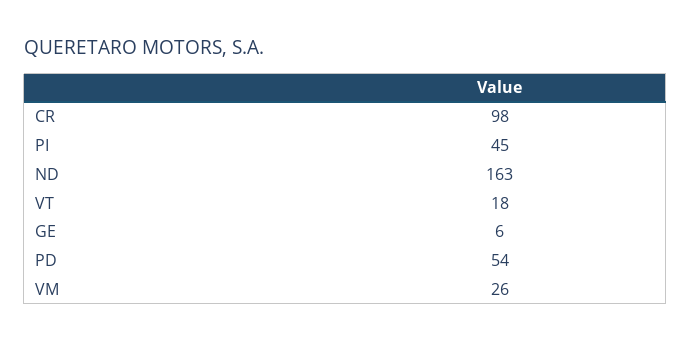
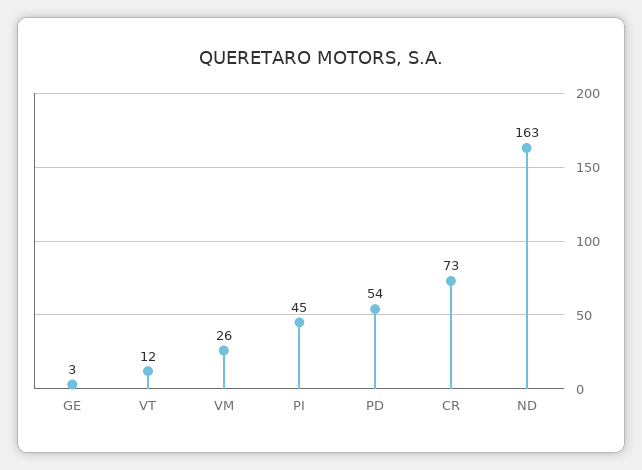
CR: 98 -> 73
VT: 18 -> 12
GE: 6 -> 3

